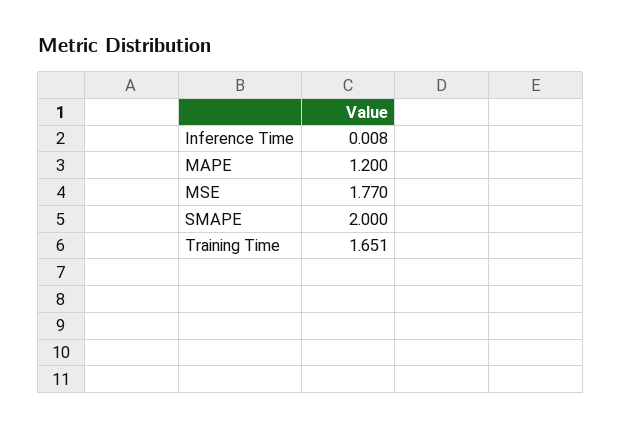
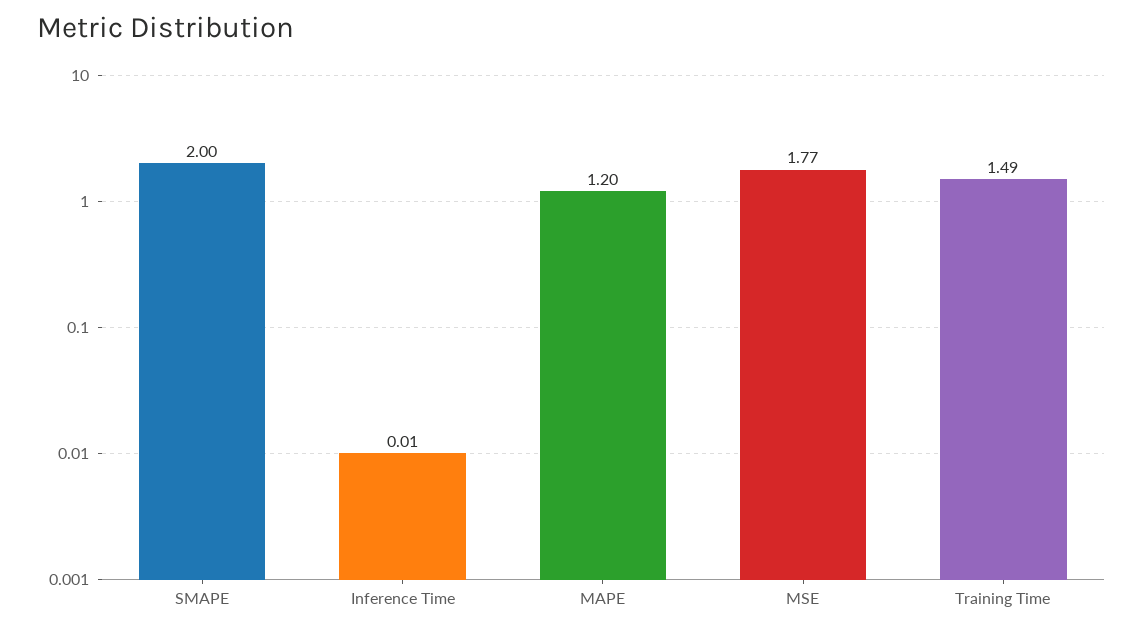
Training Time: 1.651 -> 1.49

